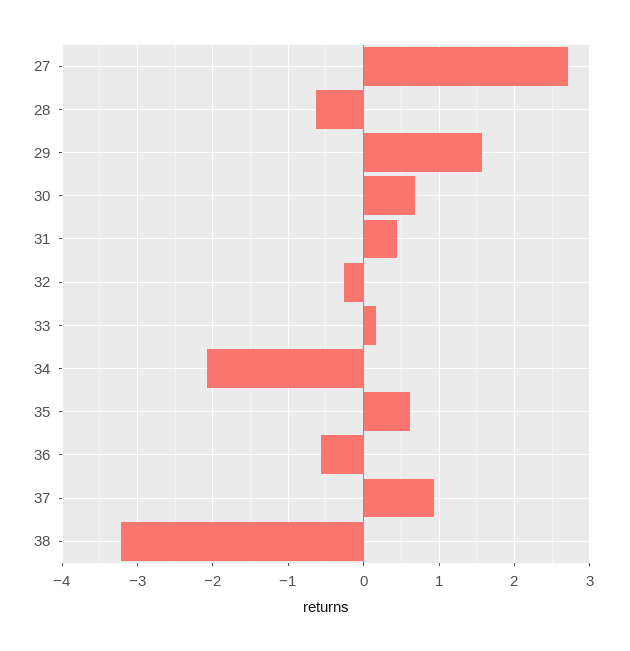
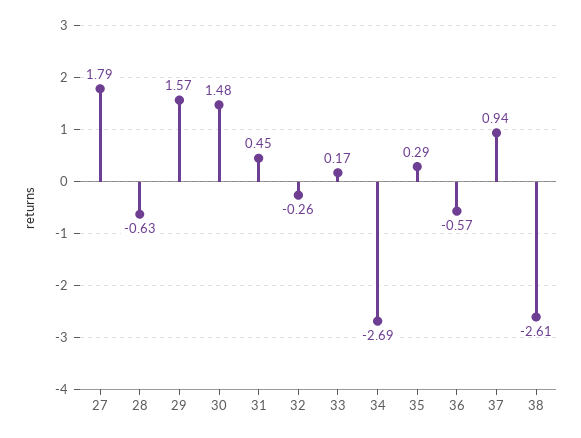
27: 2.7 -> 1.79
30: 0.7 -> 1.48
34: -2.1 -> -2.69
35: 0.6 -> 0.29
38: -3.2 -> -2.61

